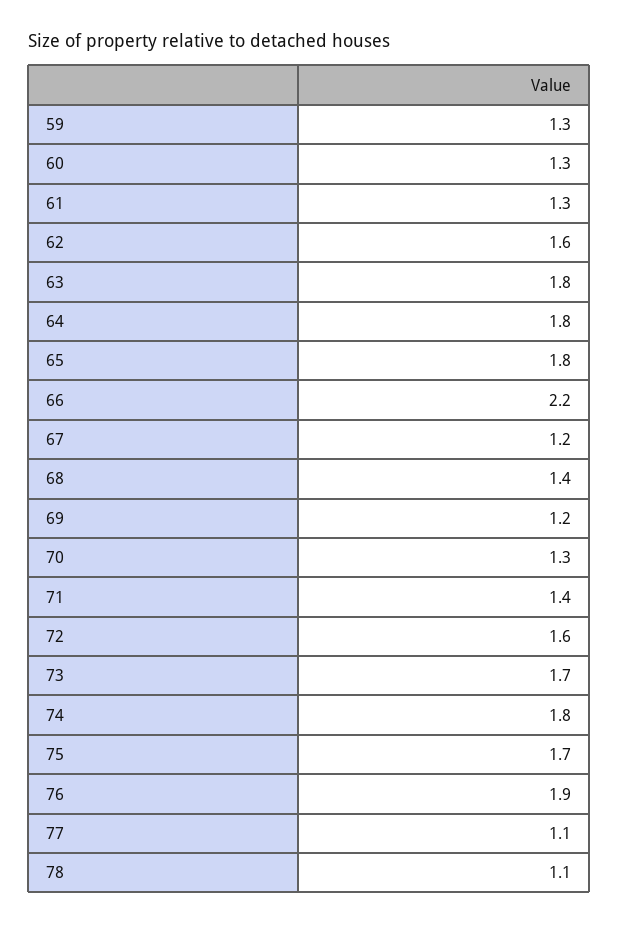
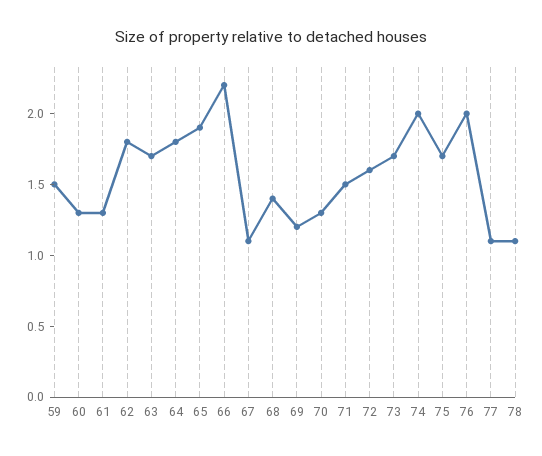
59: 1.3 -> 1.5
62: 1.6 -> 1.8
63: 1.8 -> 1.7
65: 1.8 -> 1.9
67: 1.2 -> 1.1
71: 1.4 -> 1.5
74: 1.8 -> 2
76: 1.9 -> 2

